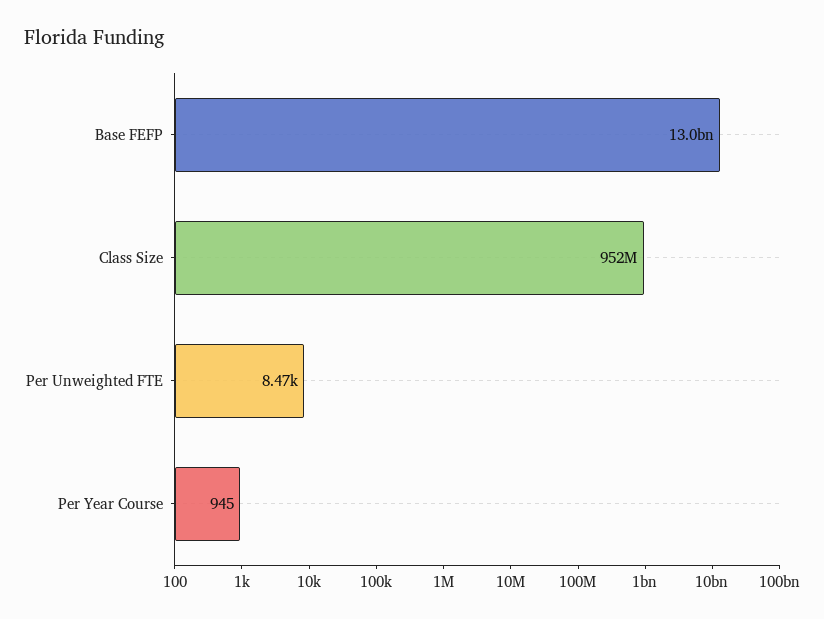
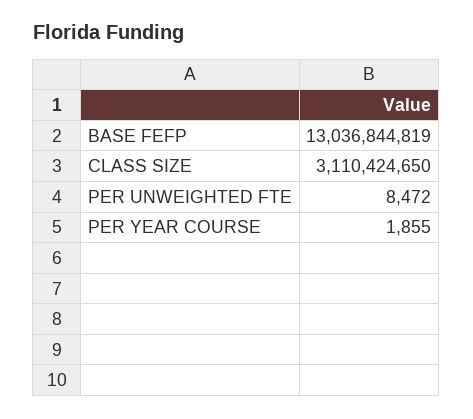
Class Size: 952000000 -> 3110424650
Per Year Course: 945 -> 1855

